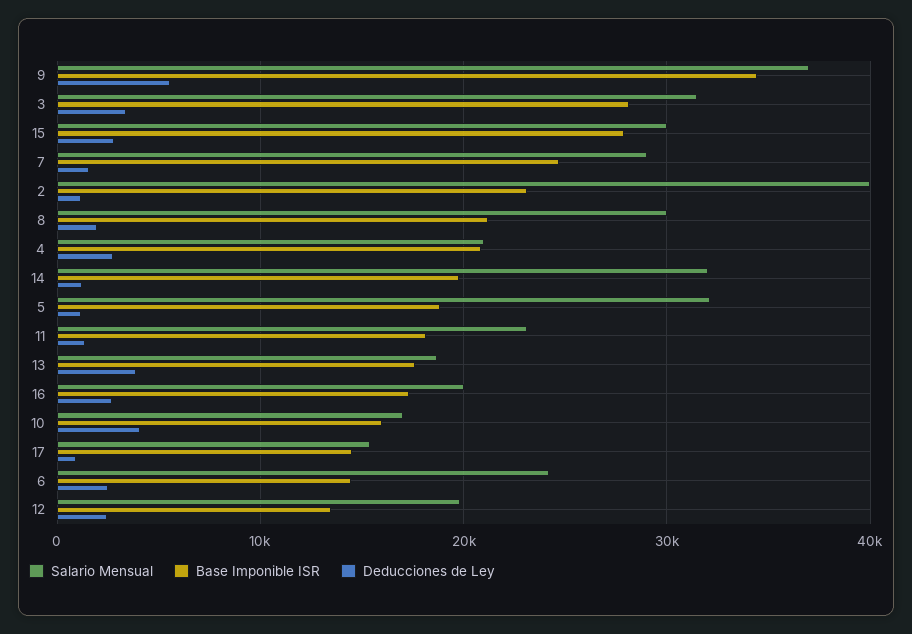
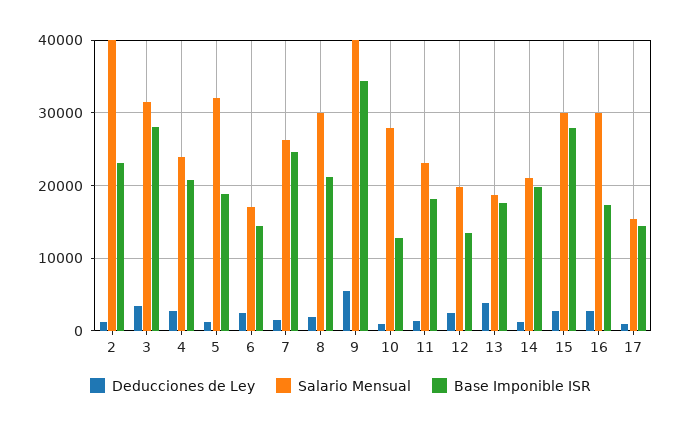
Salario Mensual, 9: 37000 -> 40000
Salario Mensual, 7: 29000 -> 26000
Salario Mensual, 4: 21000 -> 24000
Salario Mensual, 14: 32000 -> 21000
Salario Mensual, 16: 20000 -> 30000
Salario Mensual, 10: 17000 -> 28000
Base Imponible ISR, 10: 16000 -> 13000
Deducciones de Ley, 10: 4000 -> 1000
Salario Mensual, 6: 24000 -> 17000

